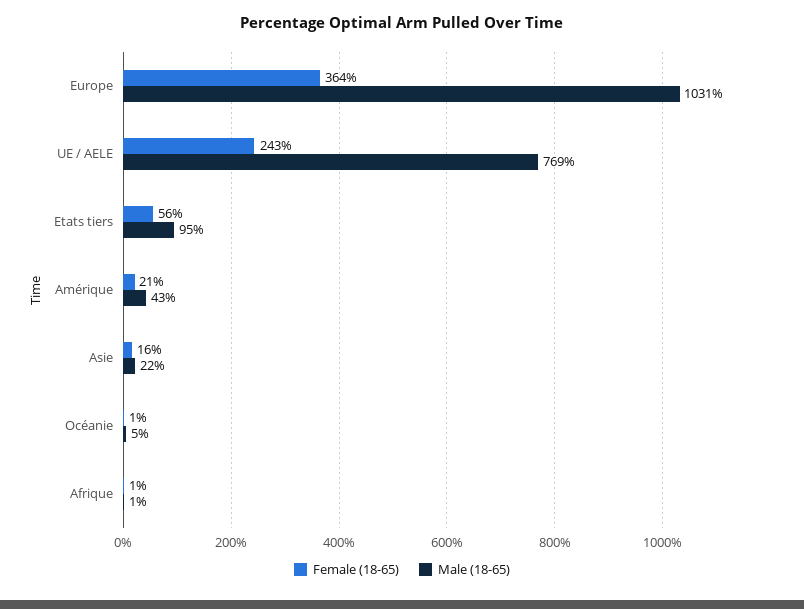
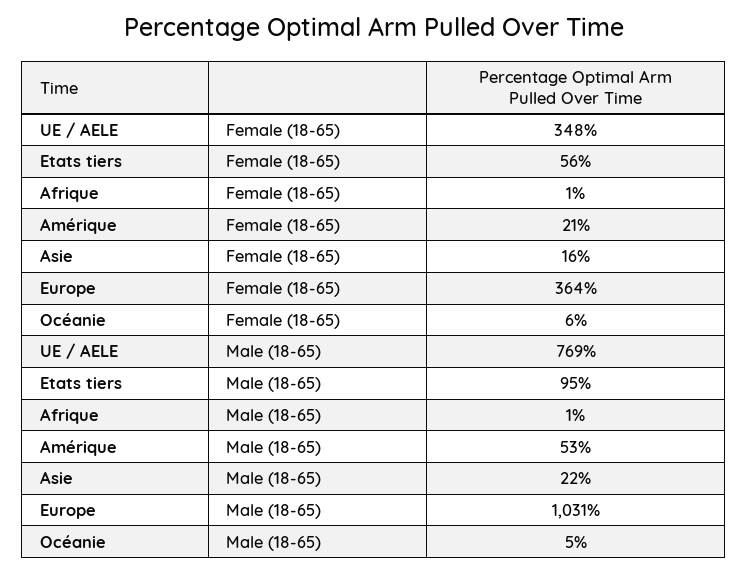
Female (18-65), UE / AELE: 243 -> 348
Male (18-65), Amérique: 43 -> 53
Female (18-65), Océanie: 1 -> 6

